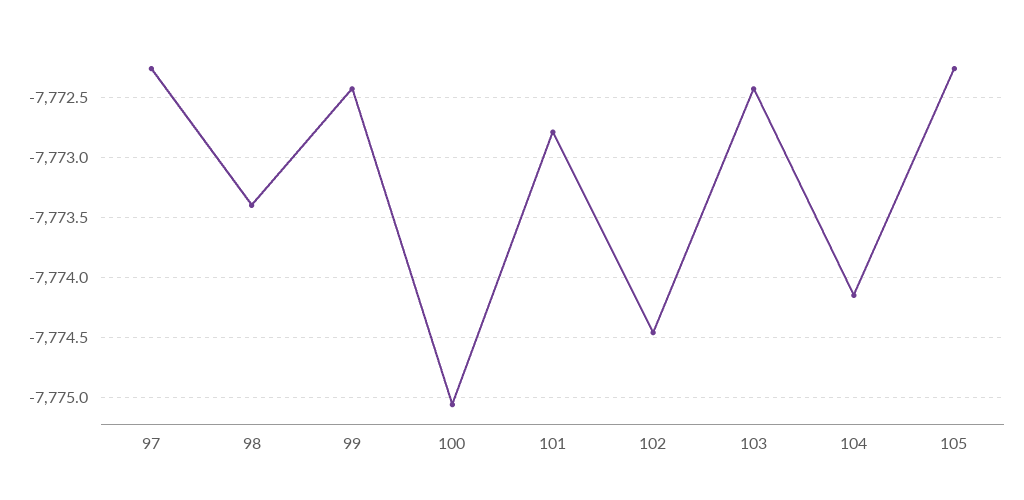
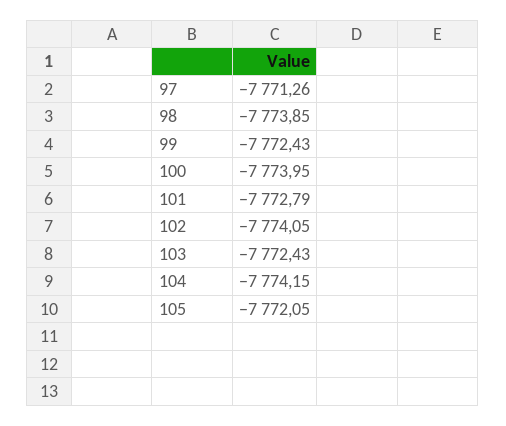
97: -7772.25 -> -7771.26
98: -7773.4 -> -7773.85
100: -7775.05 -> -7773.95
102: -7774.45 -> -7774.05
105: -7772.25 -> -7772.05

